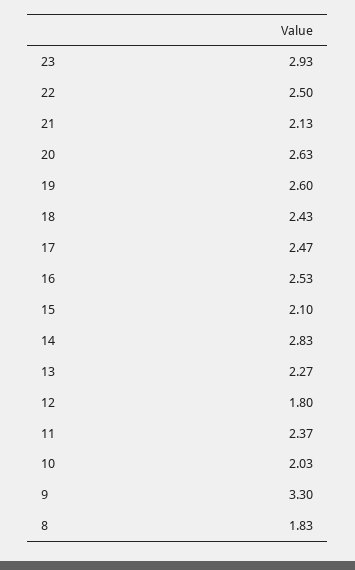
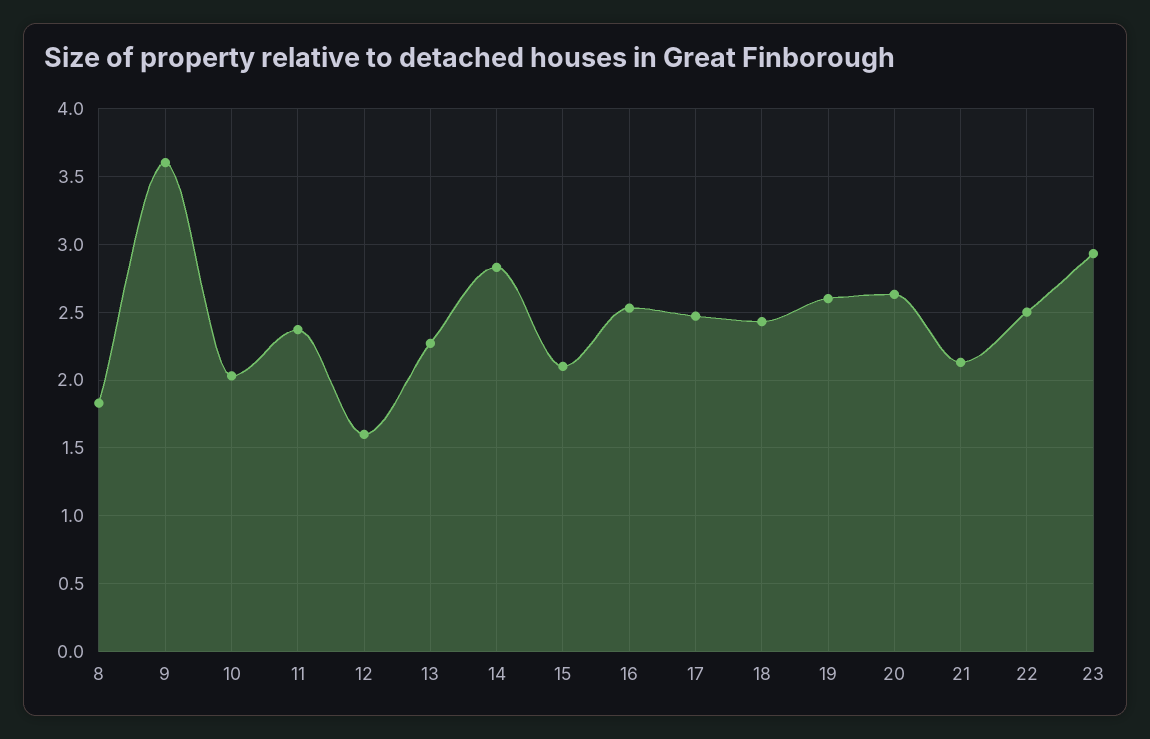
12: 1.8 -> 1.6
9: 3.3 -> 3.6

